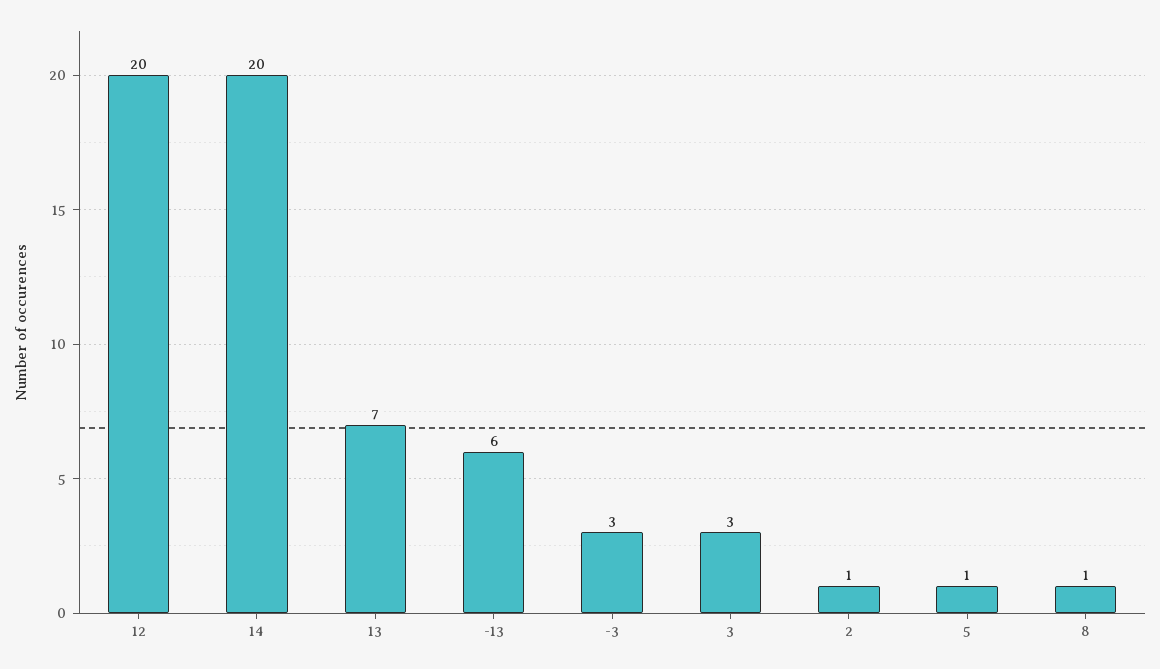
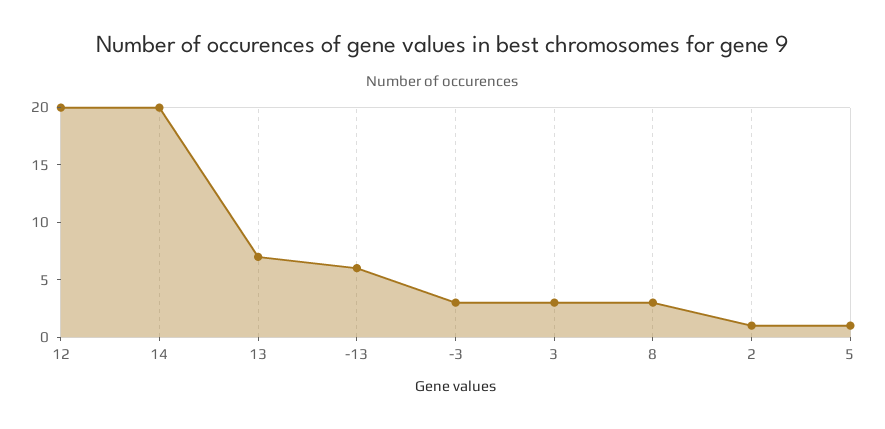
8: 1 -> 3

